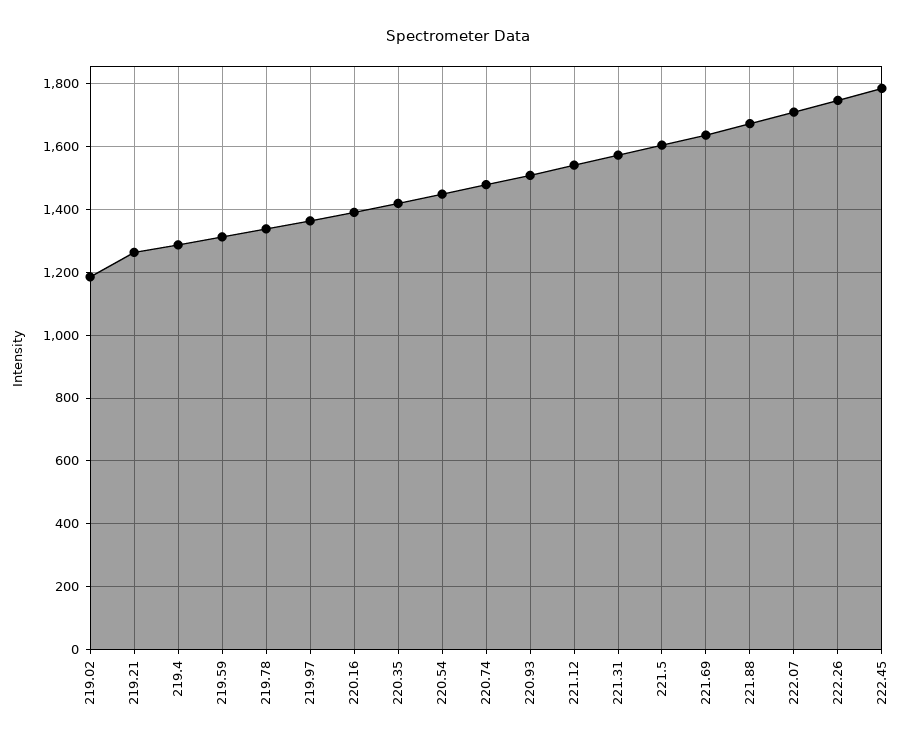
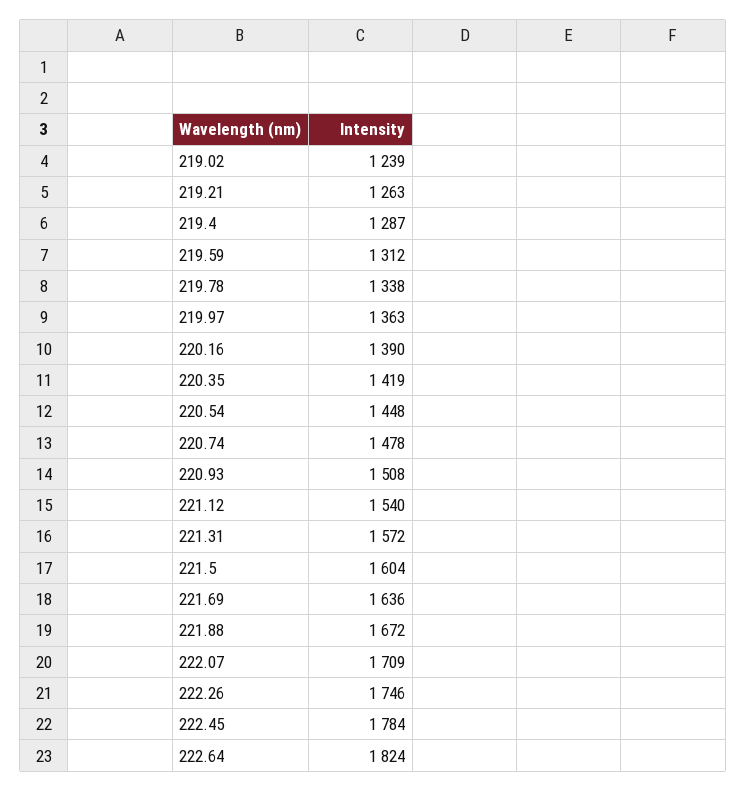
219.02: 1180 -> 1239
222.64: none -> 1824

